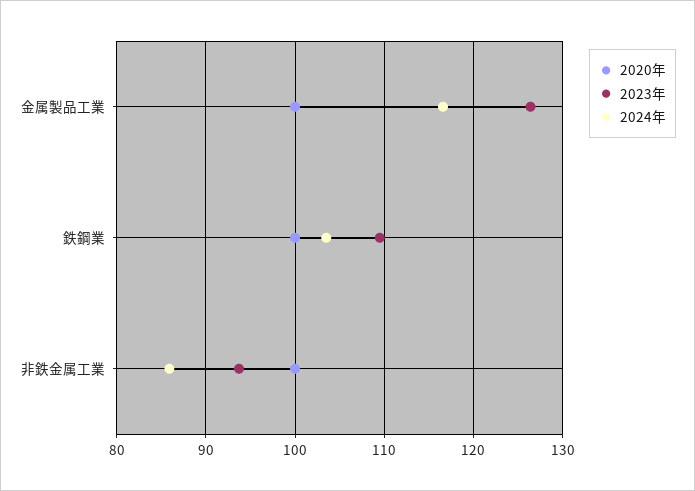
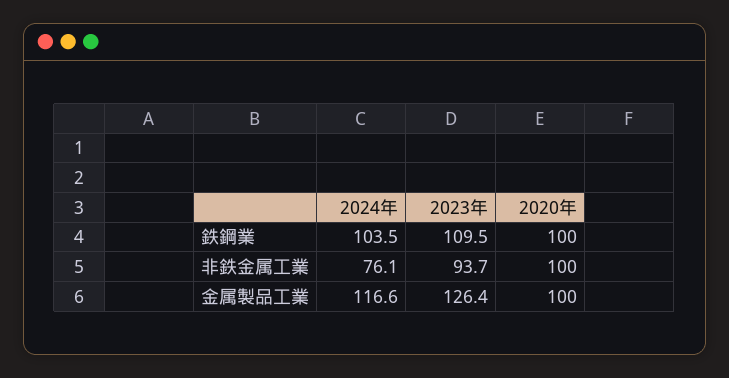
2024年, 非鉄金属工業: 86 -> 76.1

